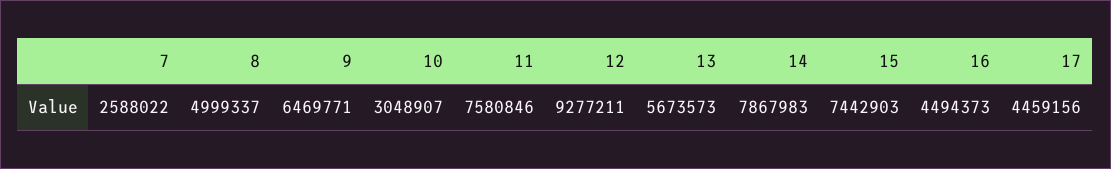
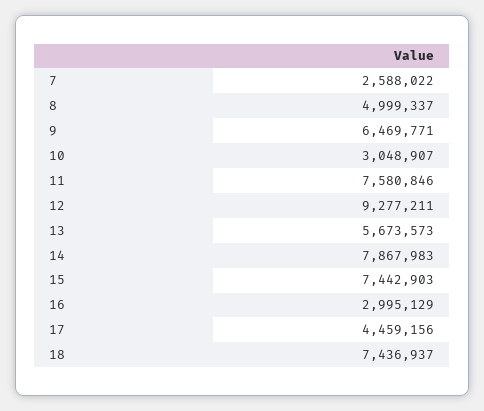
16: 4494373 -> 2995129
18: none -> 7436937

